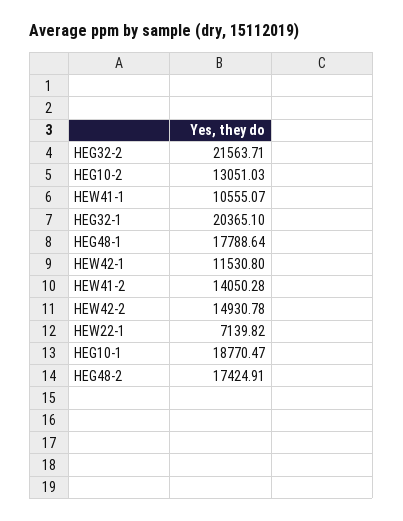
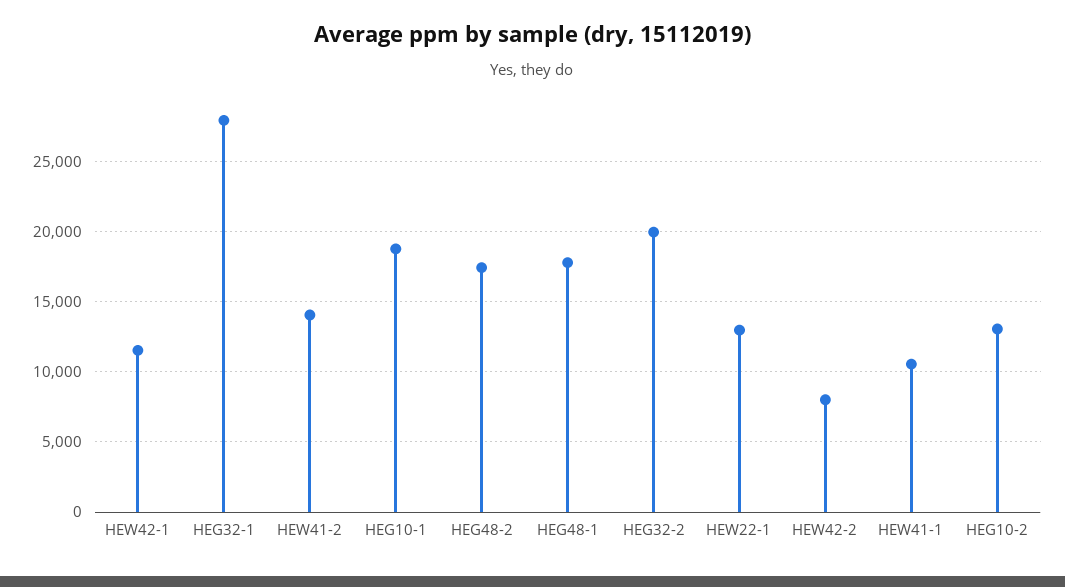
HEG32-2: 21563.71 -> 20000
HEG32-1: 20365.1 -> 28000
HEW42-2: 14930.78 -> 8000
HEW22-1: 7139.82 -> 13000

